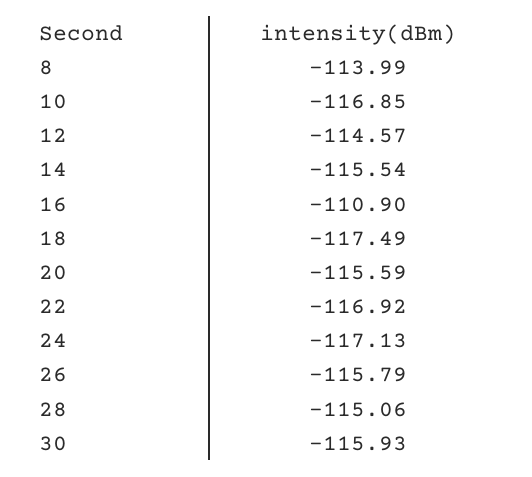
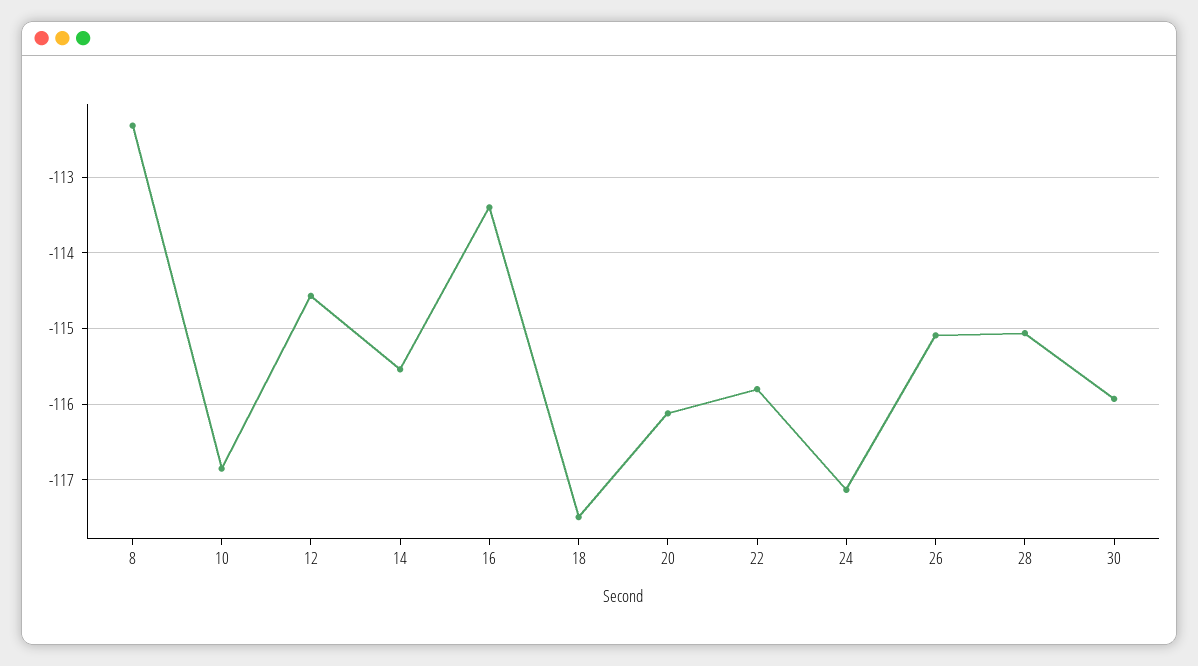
8: -113.99 -> -112.3
16: -110.9 -> -113.4
20: -115.59 -> -116.1
22: -116.92 -> -115.8
26: -115.79 -> -115.1

